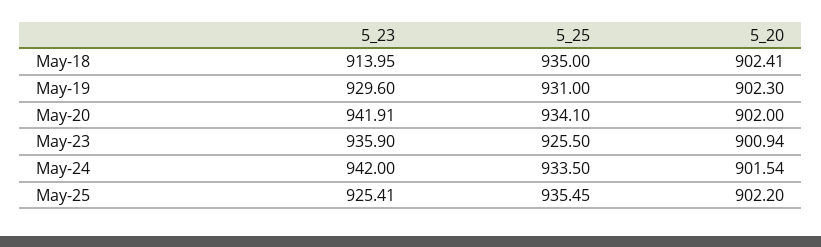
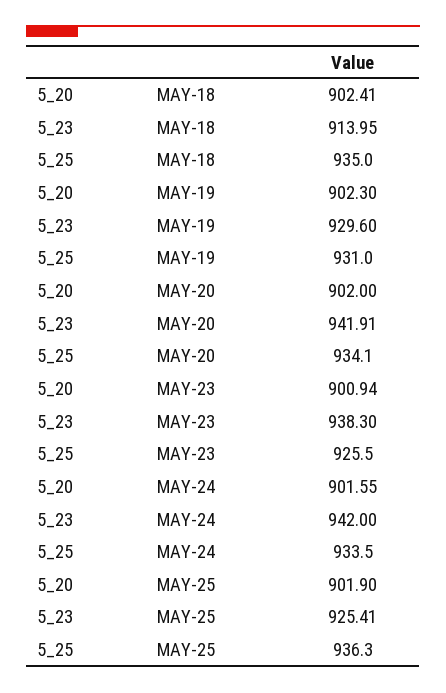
5_23, May-23: 935.9 -> 938.3
5_20, May-24: 901.54 -> 901.55
5_25, May-25: 935.45 -> 936.3
5_20, May-25: 902.2 -> 901.9

